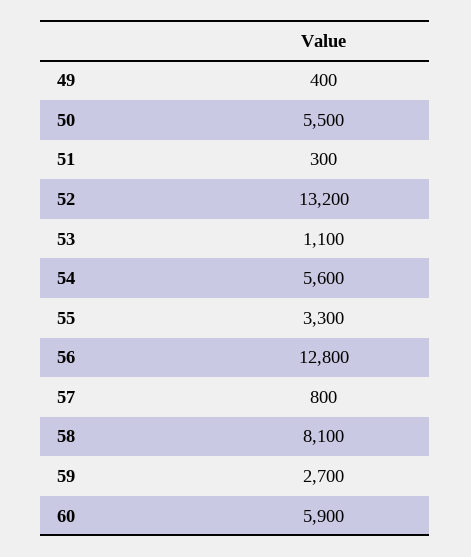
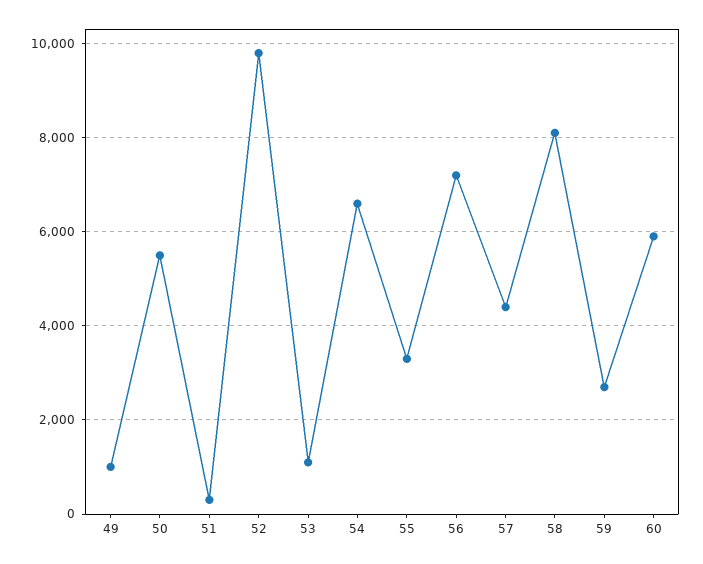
49: 400 -> 1000
52: 13200 -> 9800
54: 5600 -> 6600
56: 12800 -> 7200
57: 800 -> 4400

